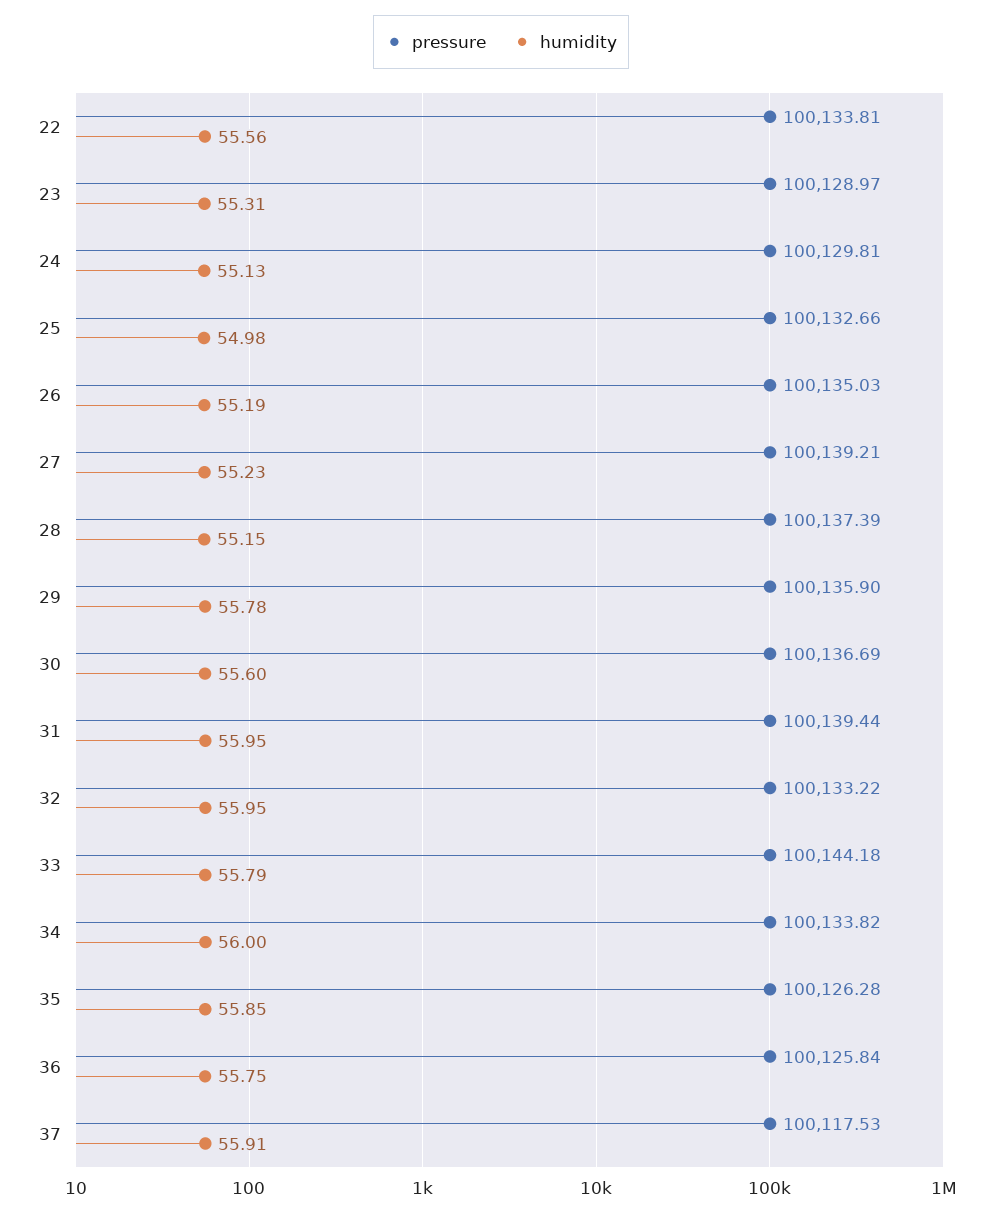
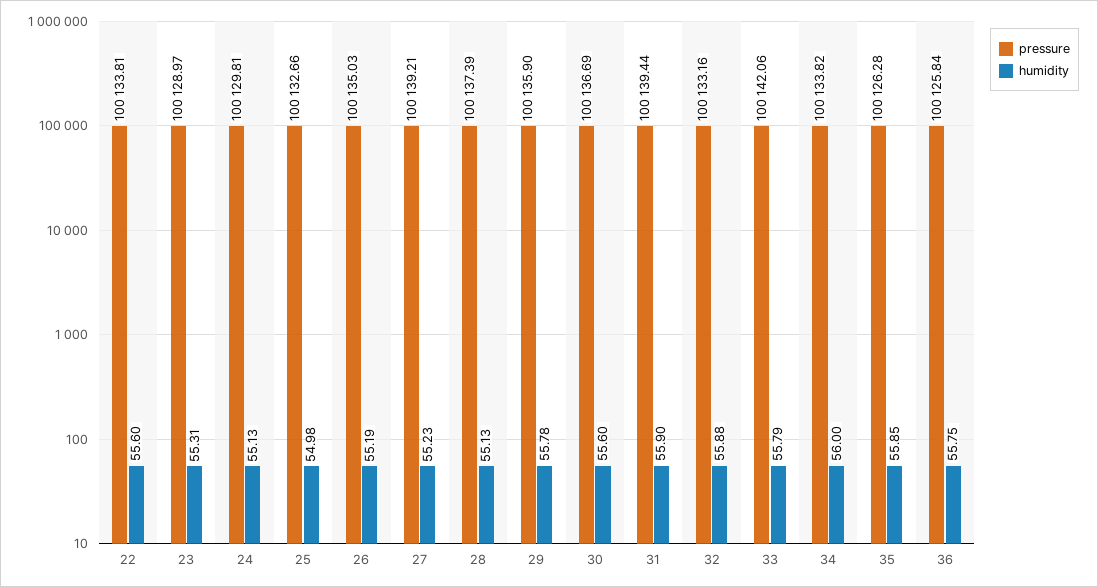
humidity, 22: 55.56 -> 55.6
humidity, 28: 55.15 -> 55.13
humidity, 31: 55.95 -> 55.9
pressure, 32: 100133.22 -> 100133.16
humidity, 32: 55.95 -> 55.88
pressure, 33: 100144.18 -> 100142.06
pressure, 37: 100117.53 -> none
humidity, 37: 55.91 -> none

